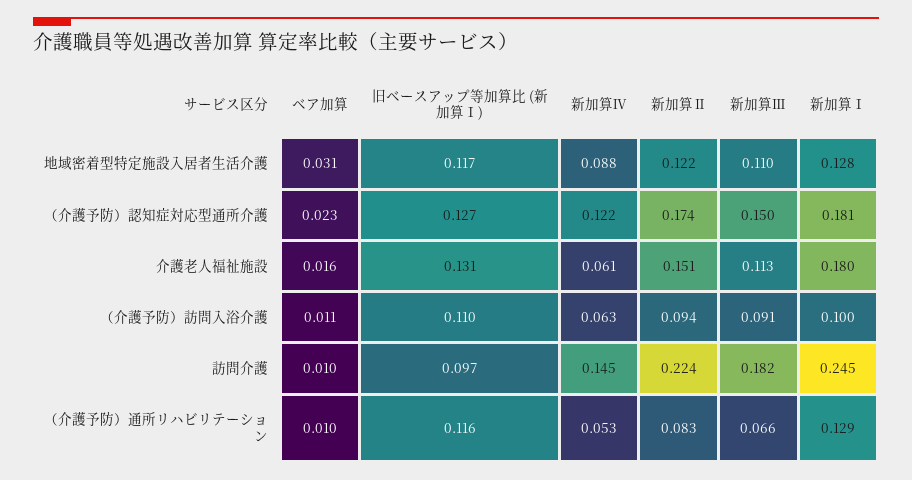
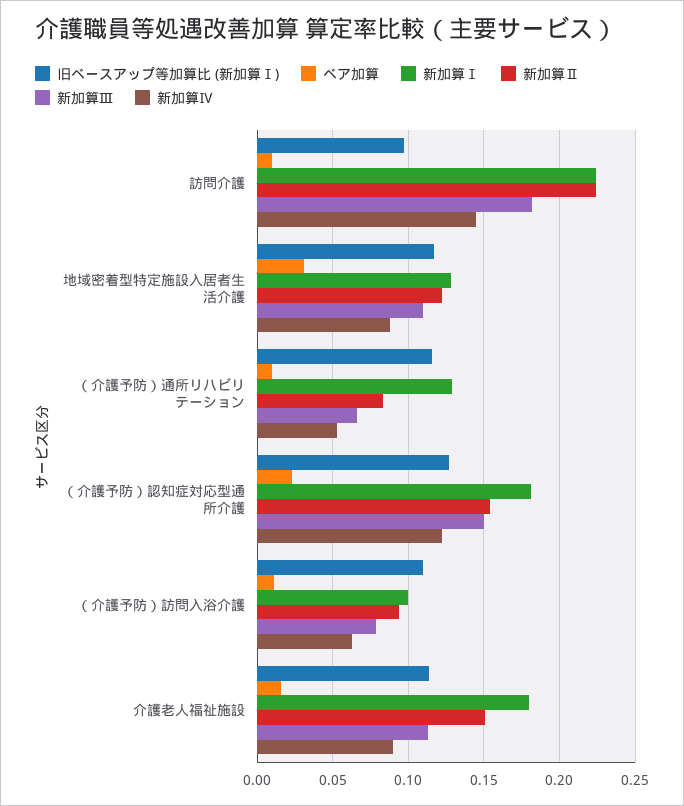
新加算Ⅱ, （介護予防）認知症対応型通所介護: 0.174 -> 0.155
旧ベースアップ等加算比 (新加算Ⅰ), 介護老人福祉施設: 0.131 -> 0.115
新加算Ⅳ, 介護老人福祉施設: 0.061 -> 0.09
新加算Ⅲ, （介護予防）訪問入浴介護: 0.091 -> 0.08
新加算Ⅰ, 訪問介護: 0.245 -> 0.225

